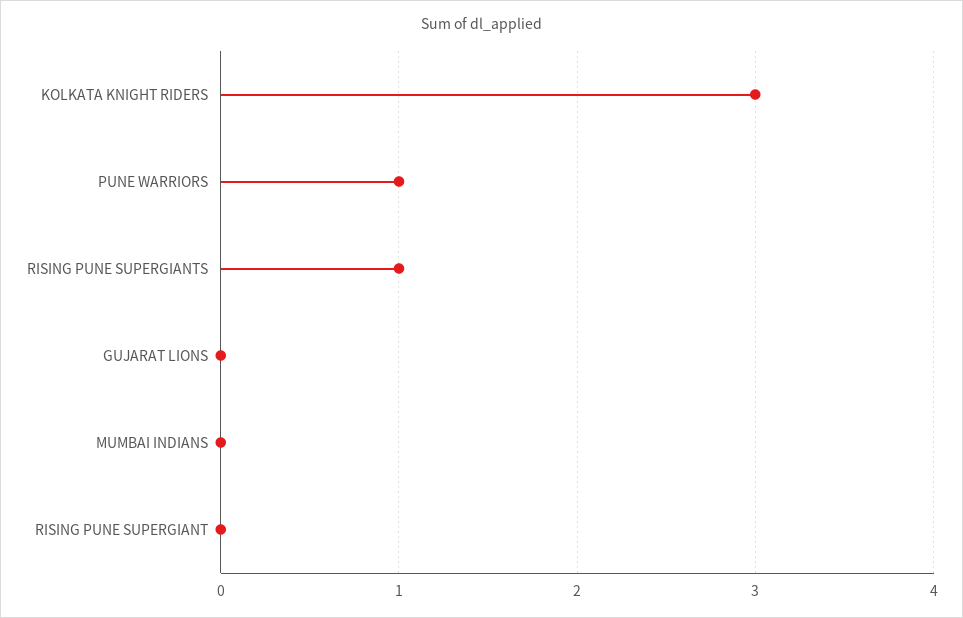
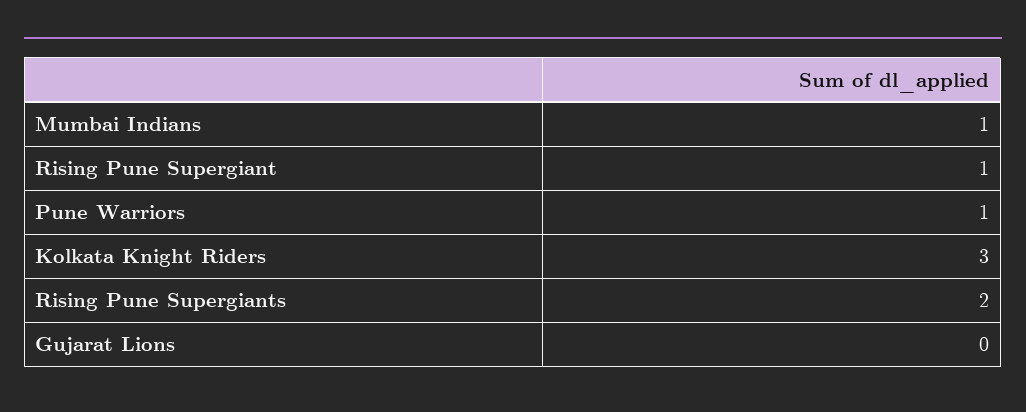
RISING PUNE SUPERGIANTS: 1 -> 2
MUMBAI INDIANS: 0 -> 1
RISING PUNE SUPERGIANT: 0 -> 1

